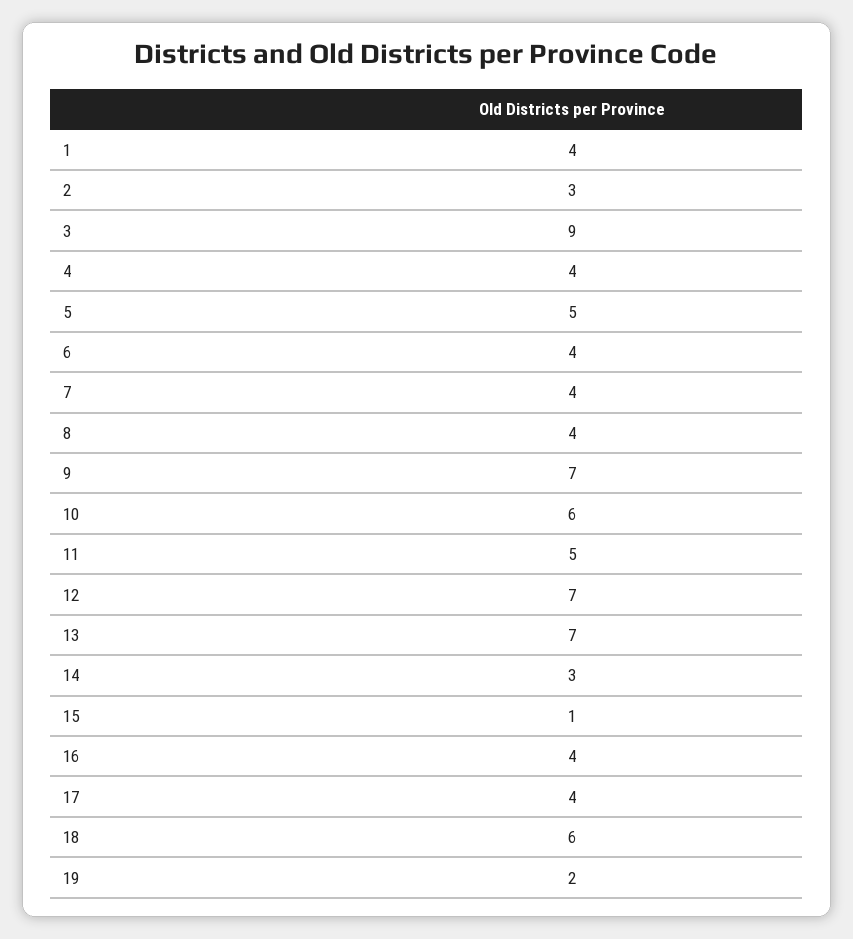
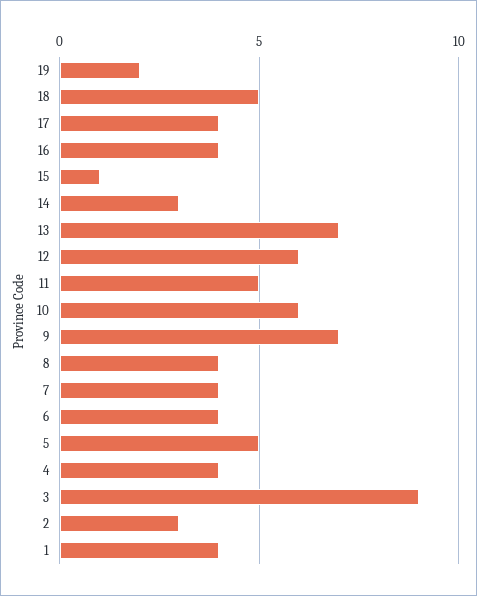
12: 7 -> 6
18: 6 -> 5

